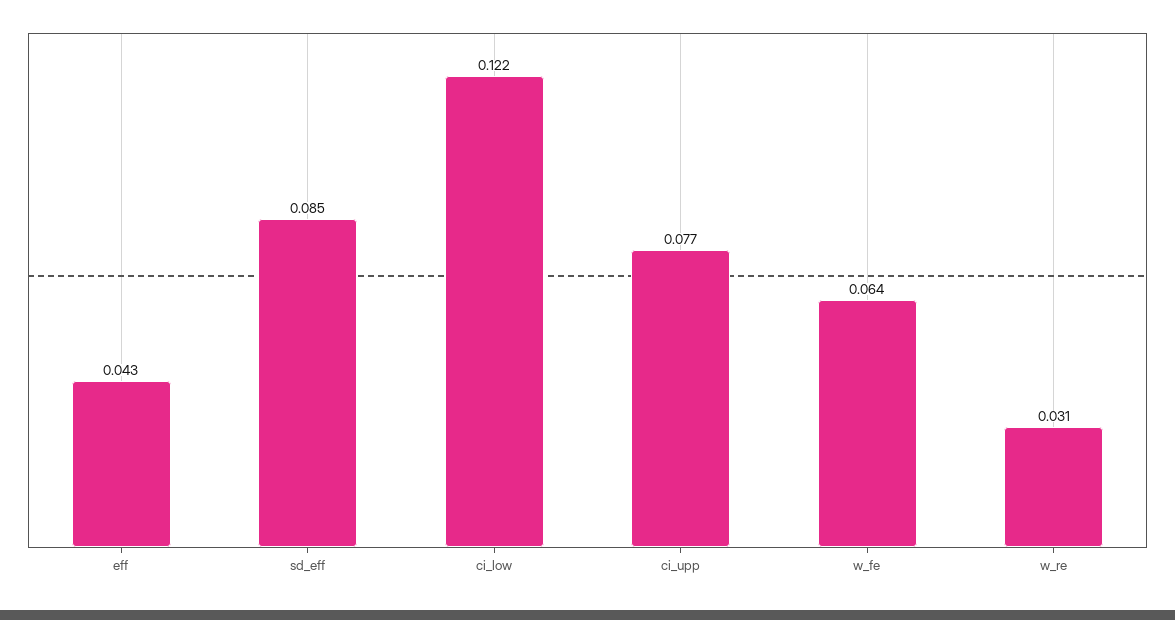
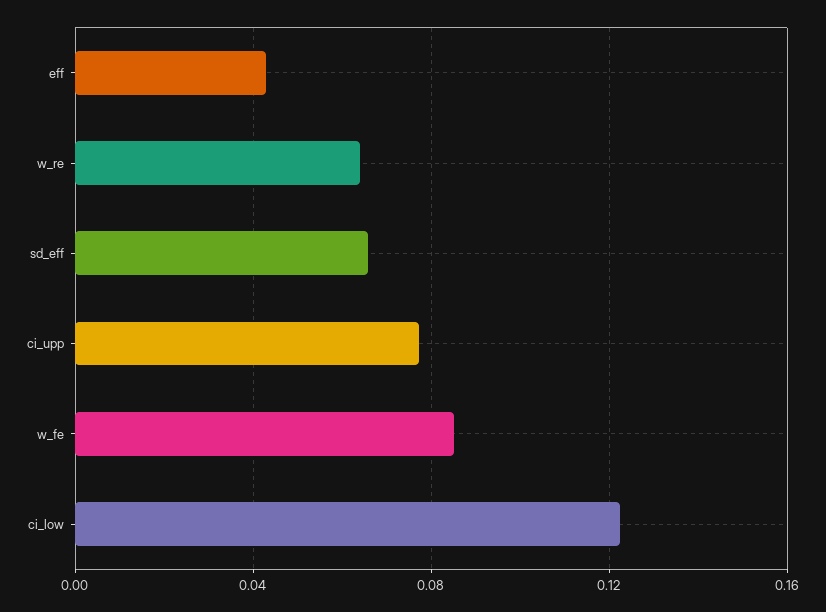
sd_eff: 0.085 -> 0.065
w_fe: 0.064 -> 0.085
w_re: 0.031 -> 0.065

